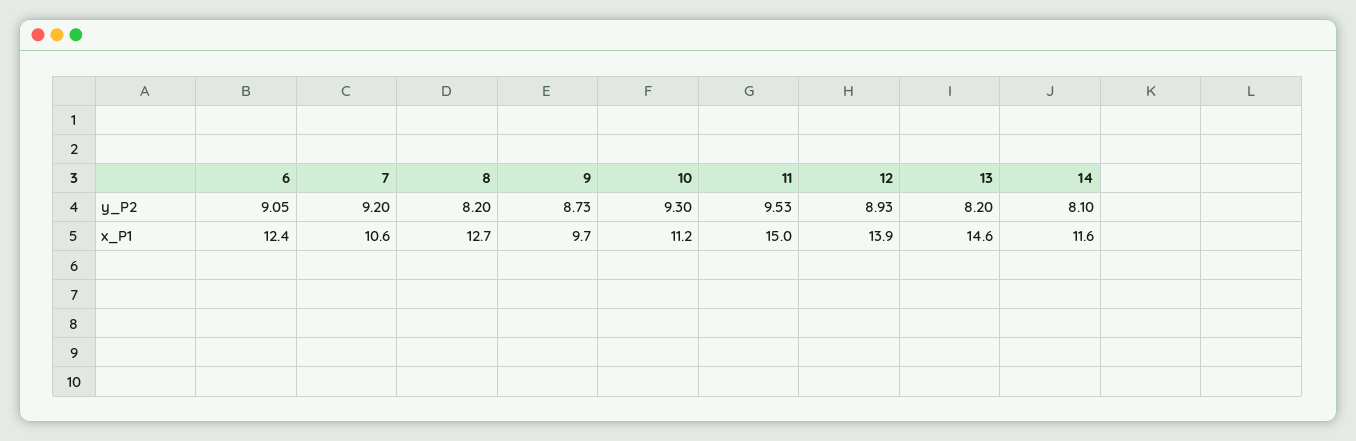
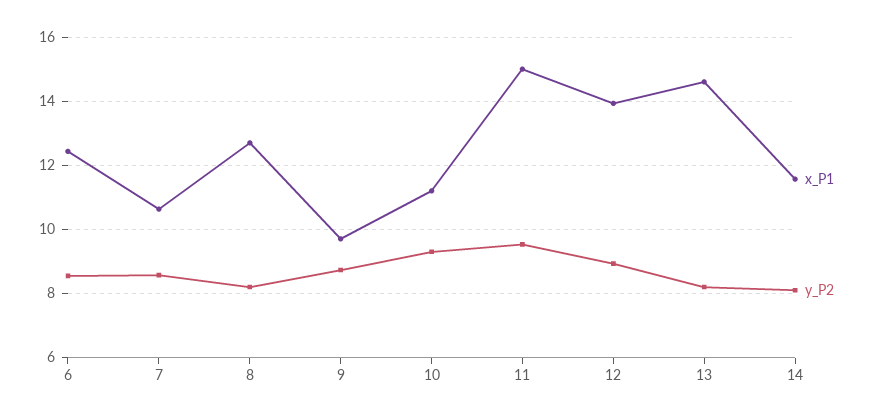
y_P2, 6: 9.05 -> 8.6
y_P2, 7: 9.2 -> 8.6

